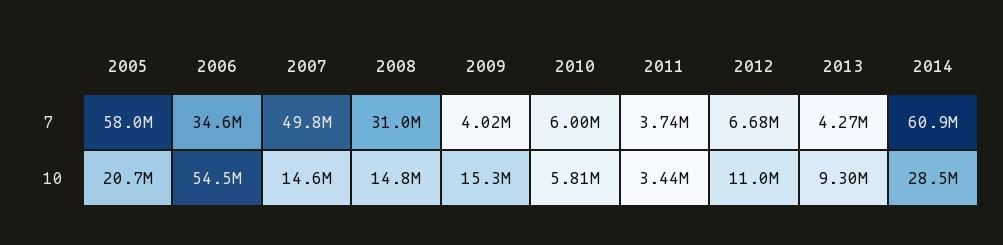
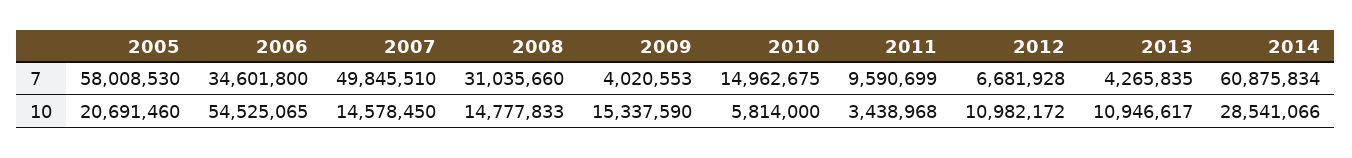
2010, 7: 6000000 -> 14962675
2011, 7: 3740000 -> 9590699
2013, 10: 9300000 -> 10946617

